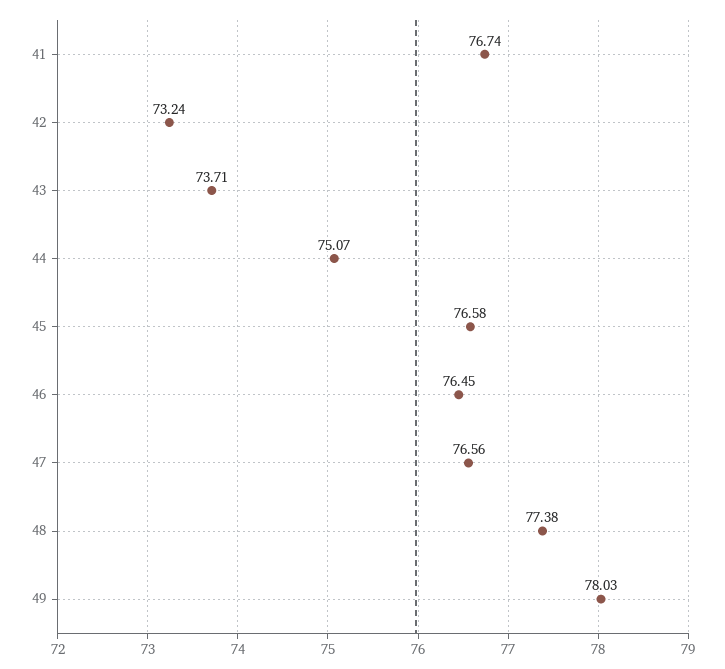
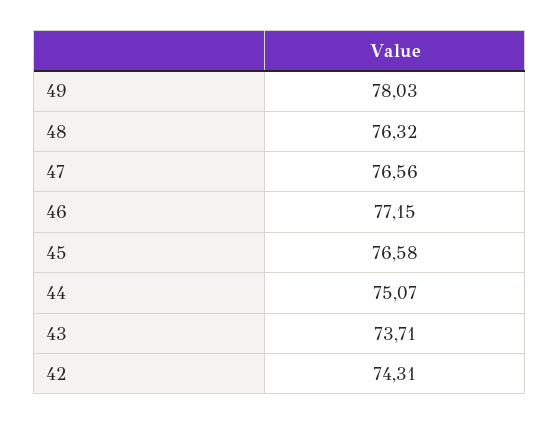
41: 76.74 -> none
42: 73.24 -> 74.31
46: 76.45 -> 77.15
48: 77.38 -> 76.32

